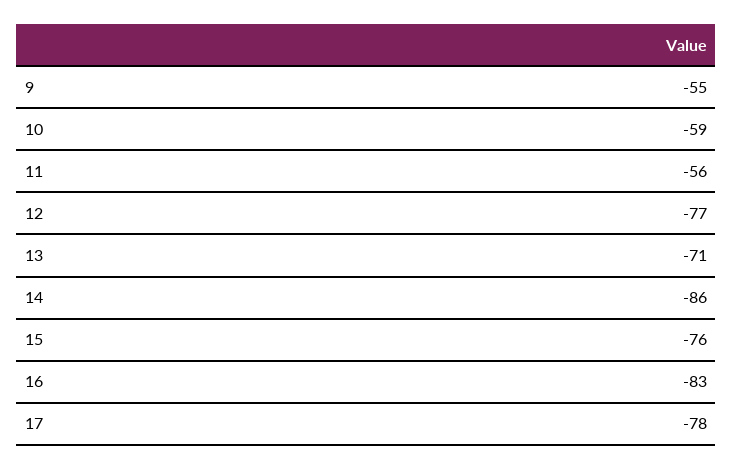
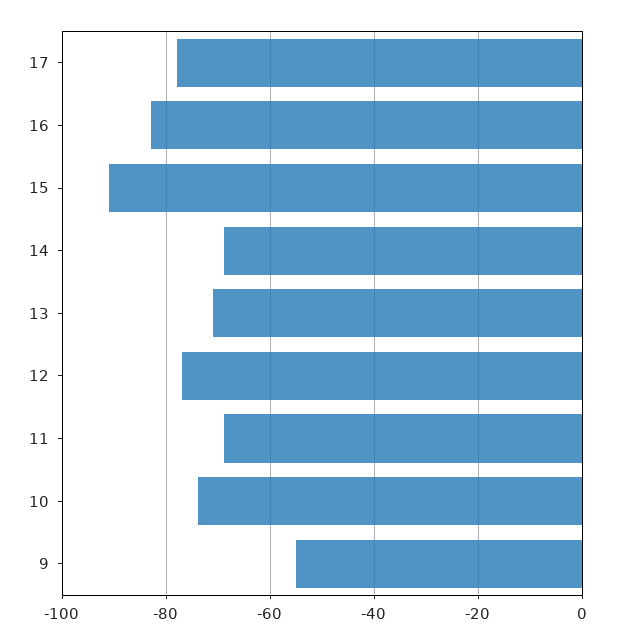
10: -59 -> -75
11: -56 -> -70
14: -86 -> -70
15: -76 -> -90

